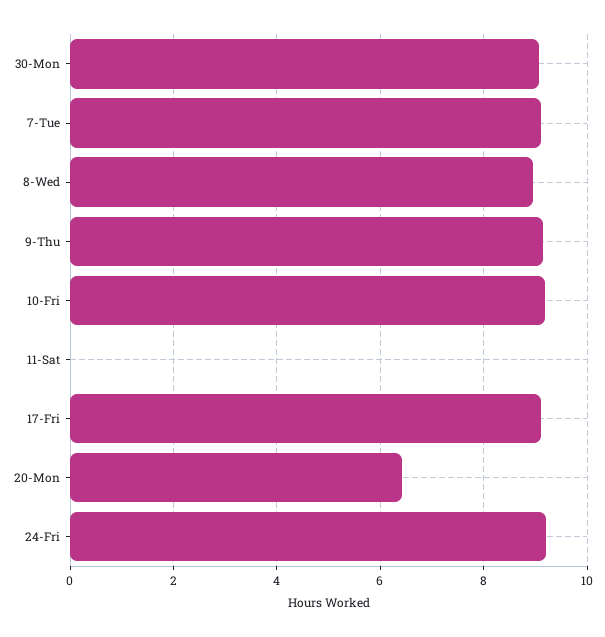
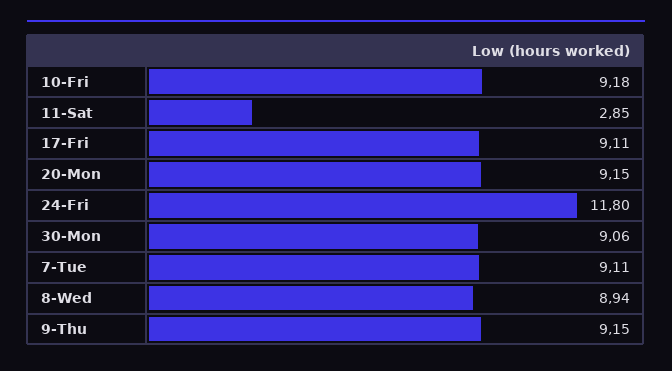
11-Sat: 0 -> 2.85
20-Mon: 6.4 -> 9.15
24-Fri: 9.2 -> 11.8

